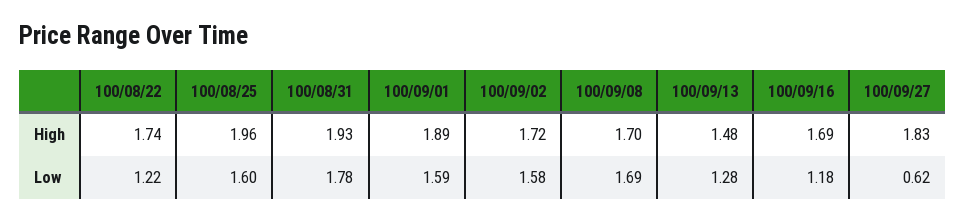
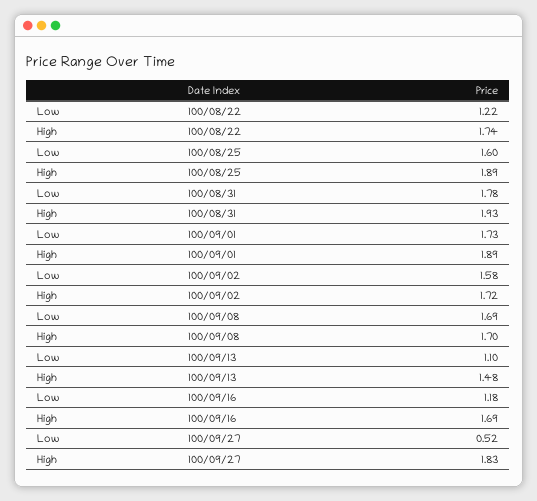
100/08/25, High: 1.96 -> 1.89
100/09/01, Low: 1.59 -> 1.73
100/09/13, Low: 1.28 -> 1.1
100/09/27, Low: 0.62 -> 0.52

